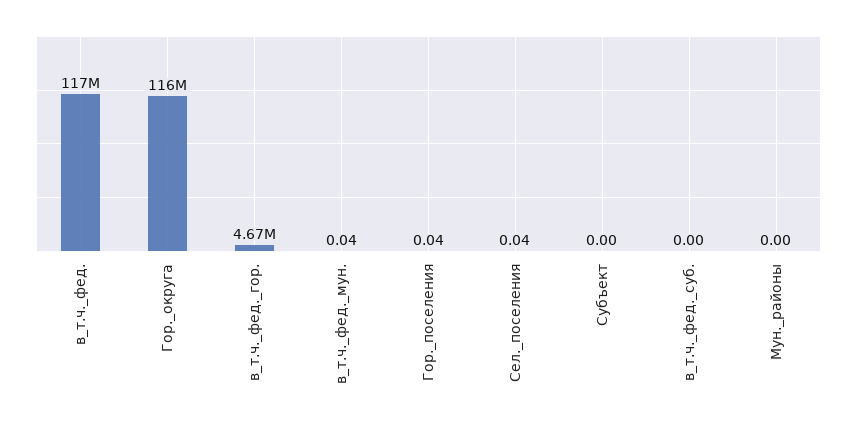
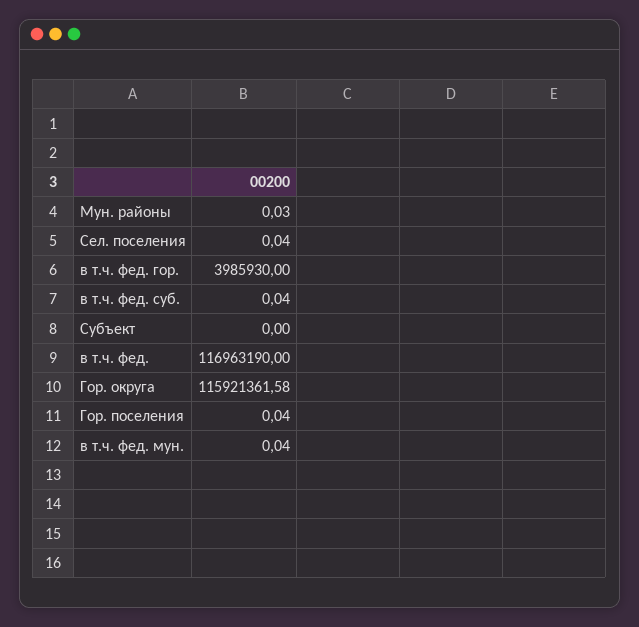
в_т.ч._фед._гор.: 4670000 -> 3985930
в_т.ч._фед._суб.: 0 -> 0.04
Мун._районы: 0 -> 0.03

